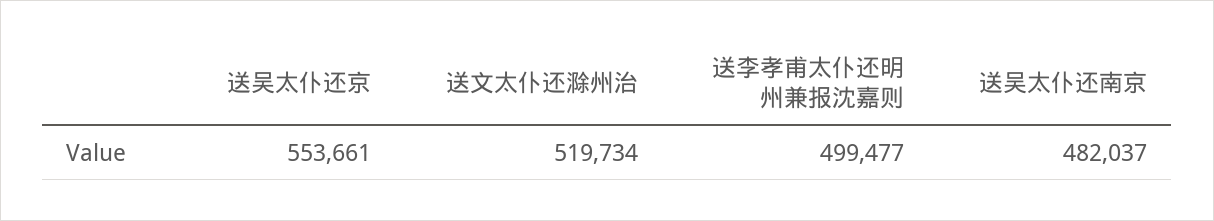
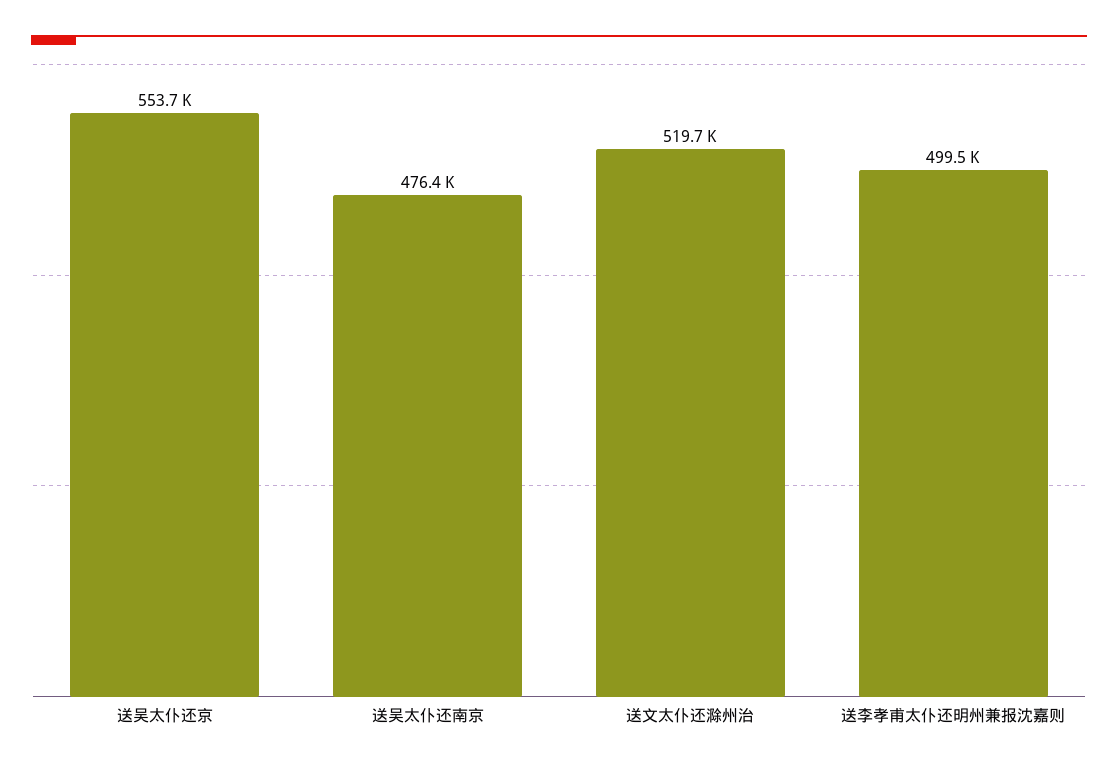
送吴太仆还南京: 482037 -> 476400

